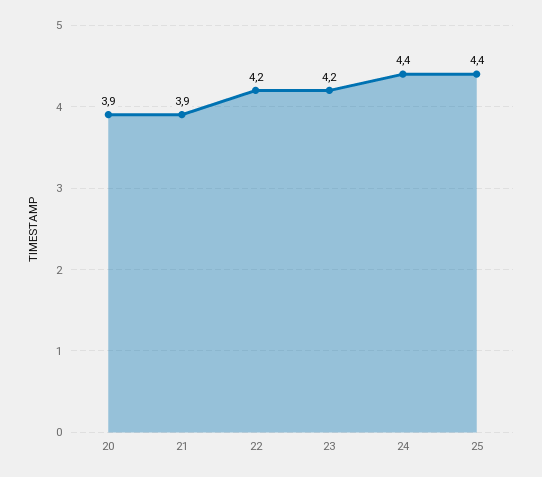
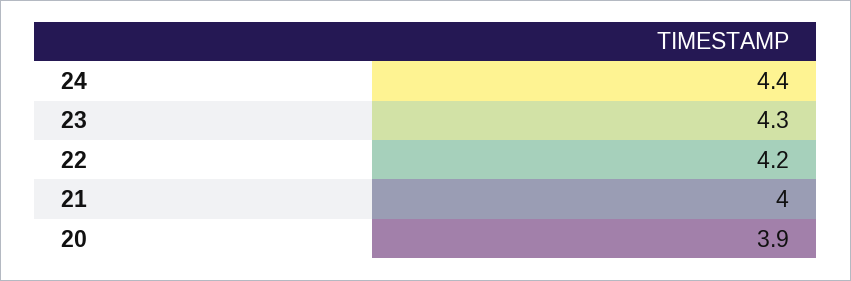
21: 3.9 -> 4
23: 4.2 -> 4.3
25: 4.4 -> none

